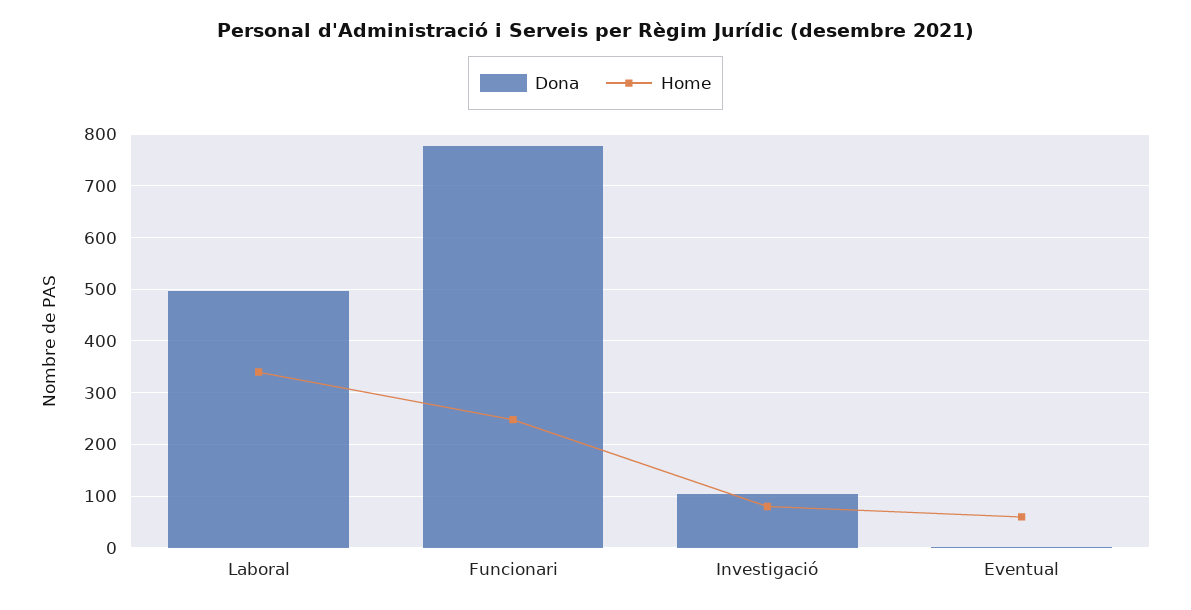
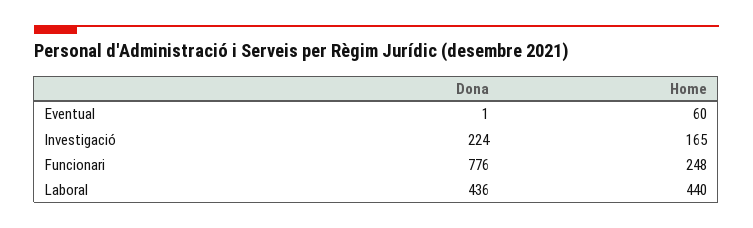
Dona, Laboral: 500 -> 436
Home, Laboral: 340 -> 440
Dona, Investigació: 100 -> 224
Home, Investigació: 80 -> 165

